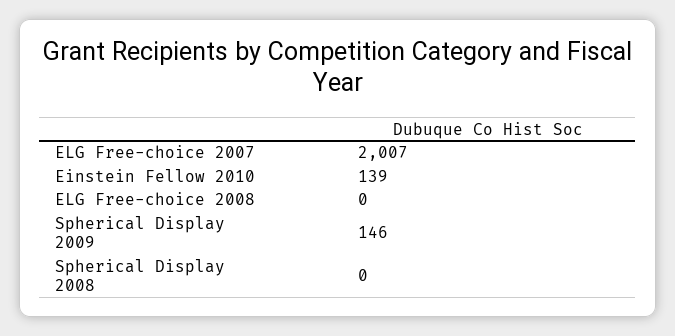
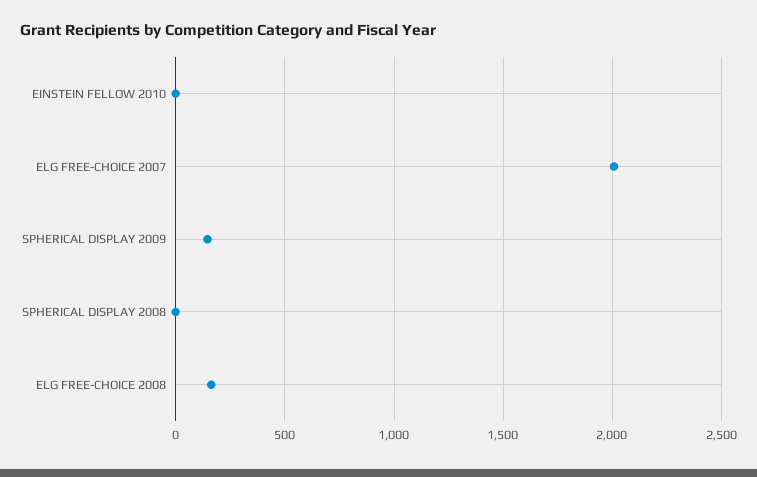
Einstein Fellow 2010: 139 -> 0
ELG Free-choice 2008: 0 -> 150

